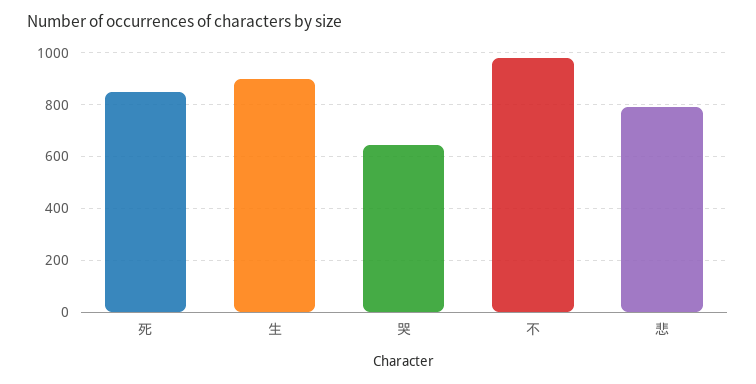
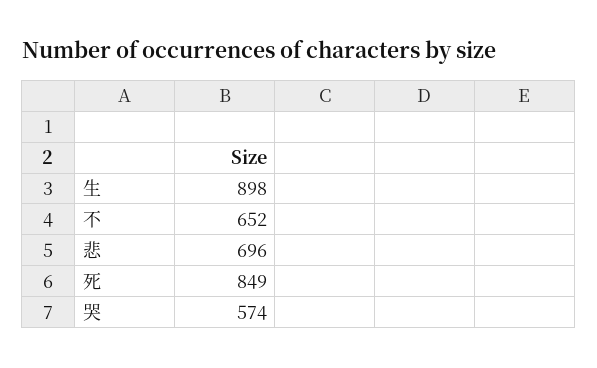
哭: 650 -> 574
不: 975 -> 652
悲: 800 -> 696

